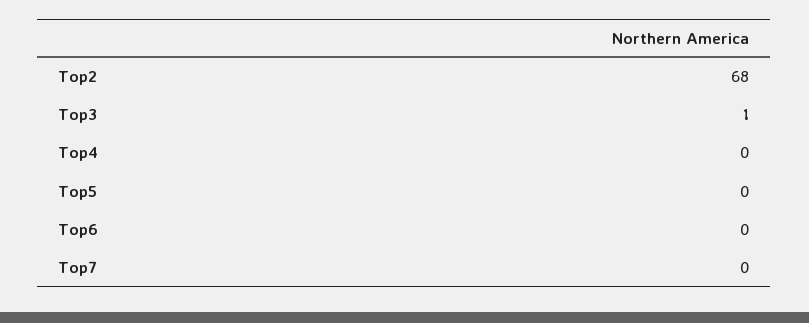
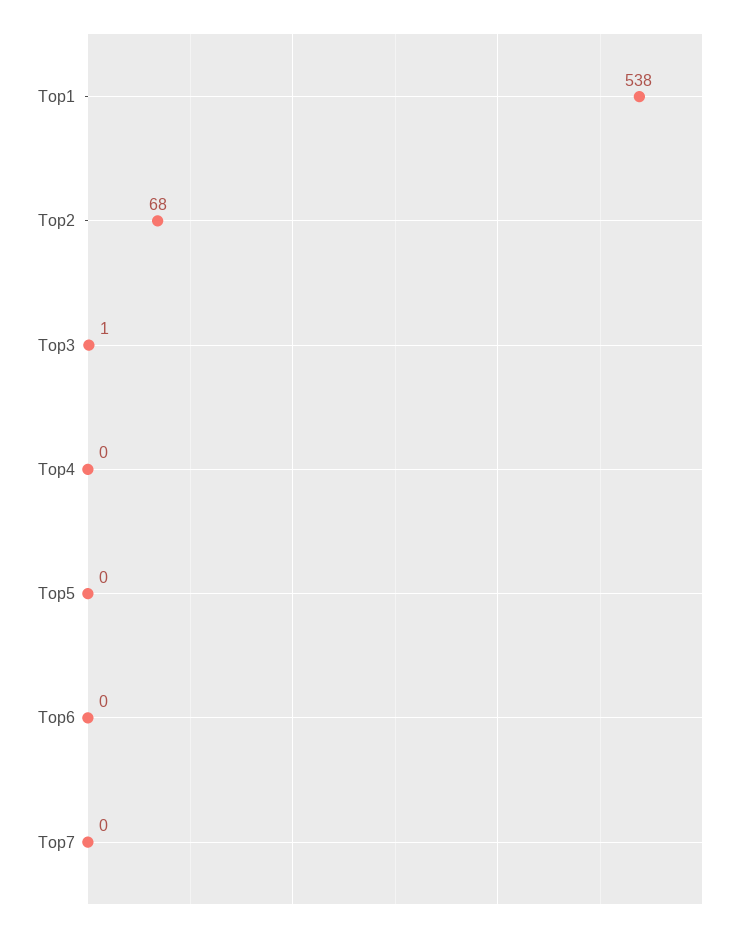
Top1: none -> 538

